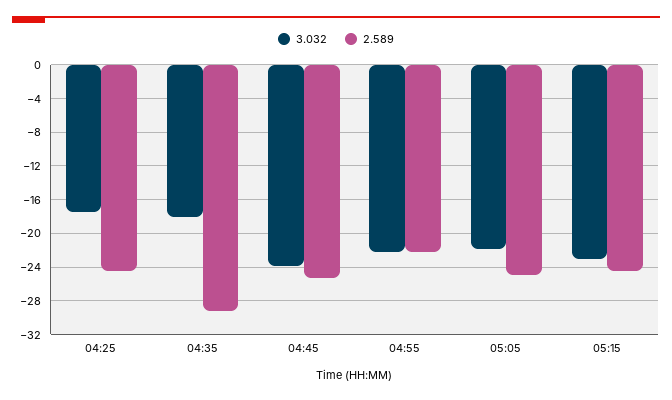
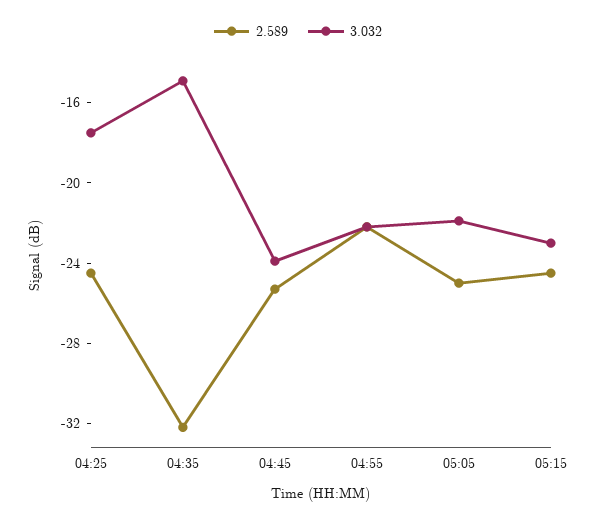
3.032, 04:35: -18 -> -15
2.589, 04:35: -29 -> -32

